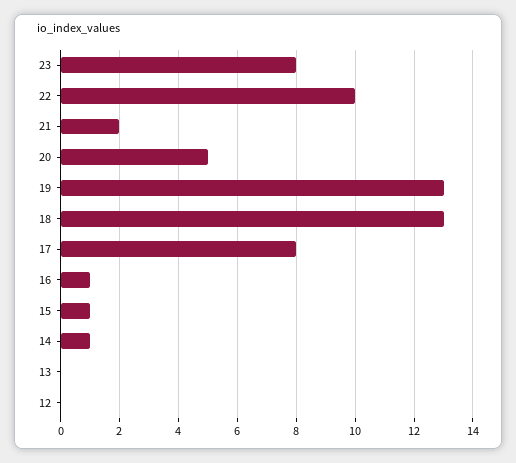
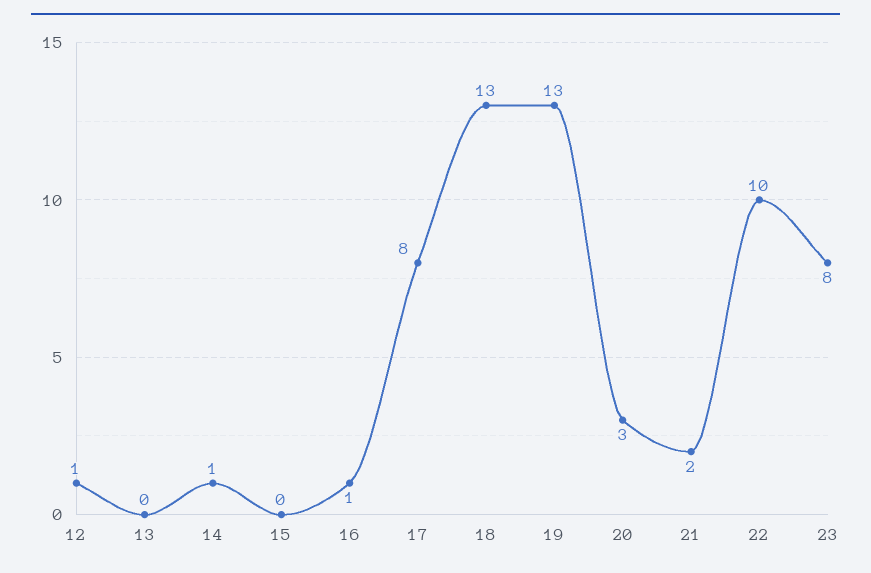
20: 5 -> 3
15: 1 -> 0
12: 0 -> 1

